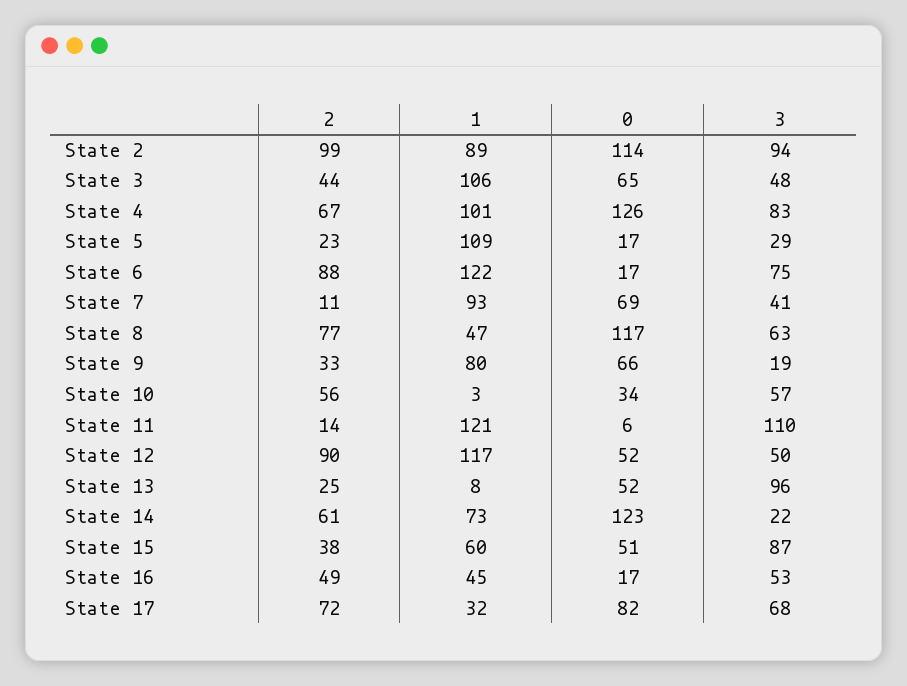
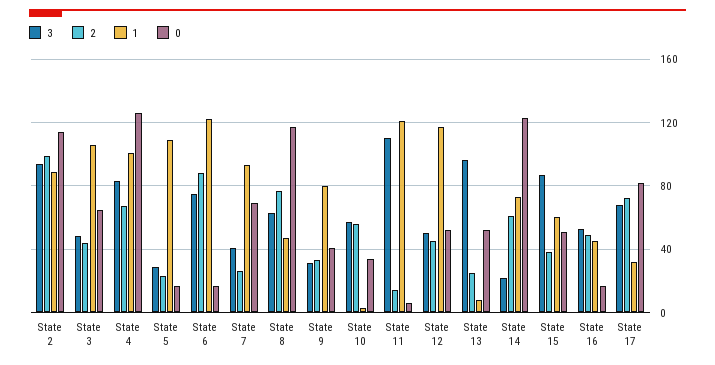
2, State 7: 11 -> 25
0, State 9: 66 -> 40
3, State 9: 19 -> 30
2, State 12: 90 -> 45

